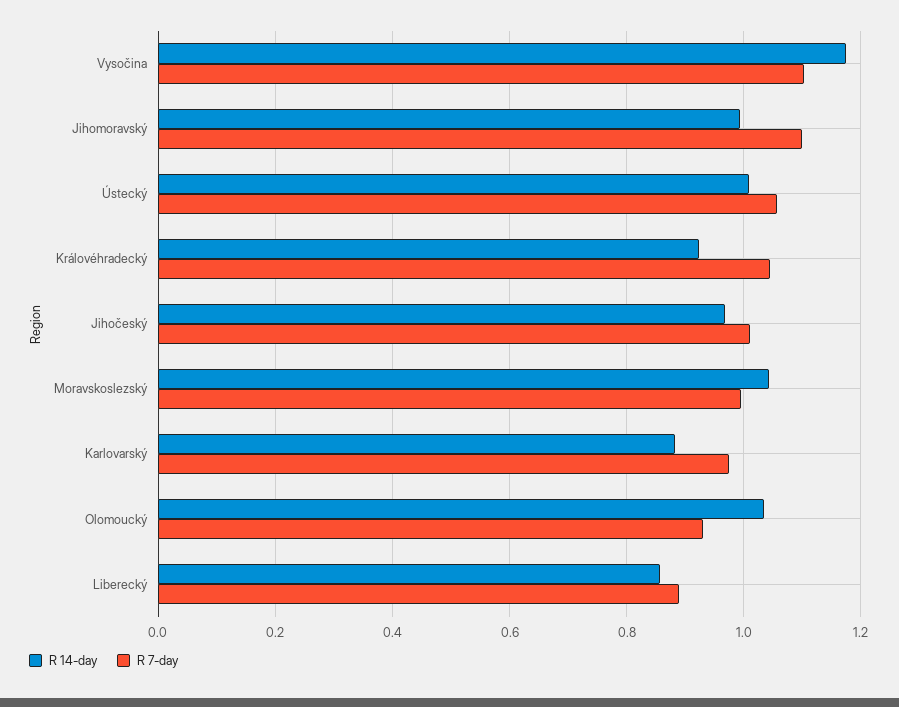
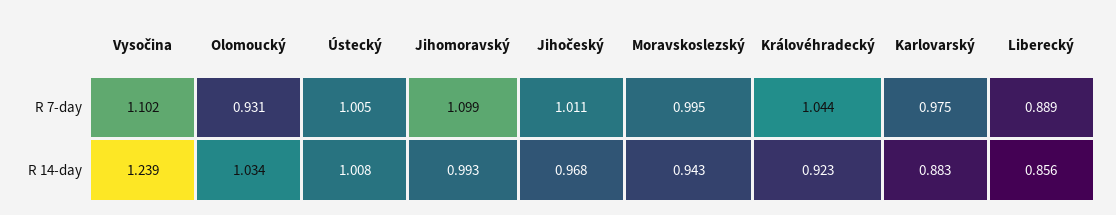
R 14-day, Vysočina: 1.18 -> 1.239
R 7-day, Ústecký: 1.06 -> 1.005
R 14-day, Moravskoslezský: 1.04 -> 0.943

